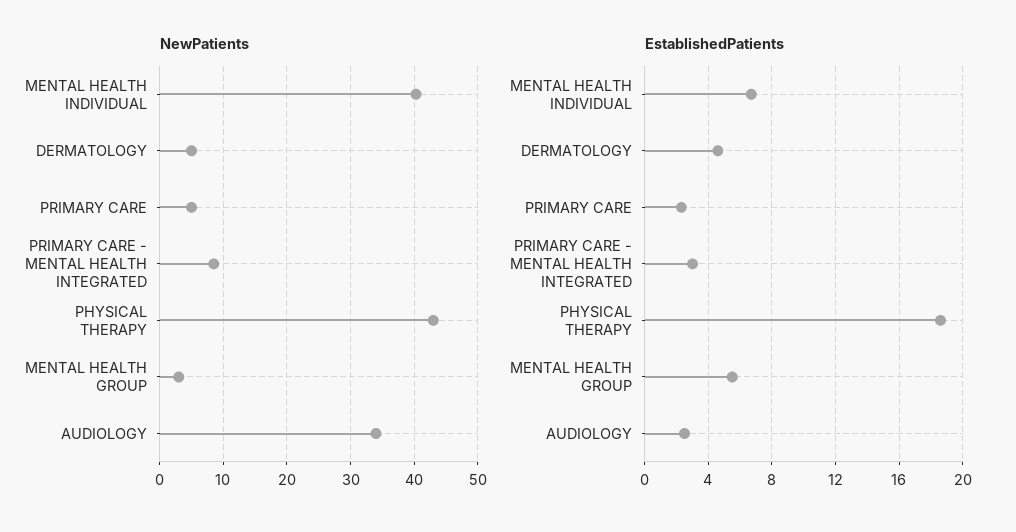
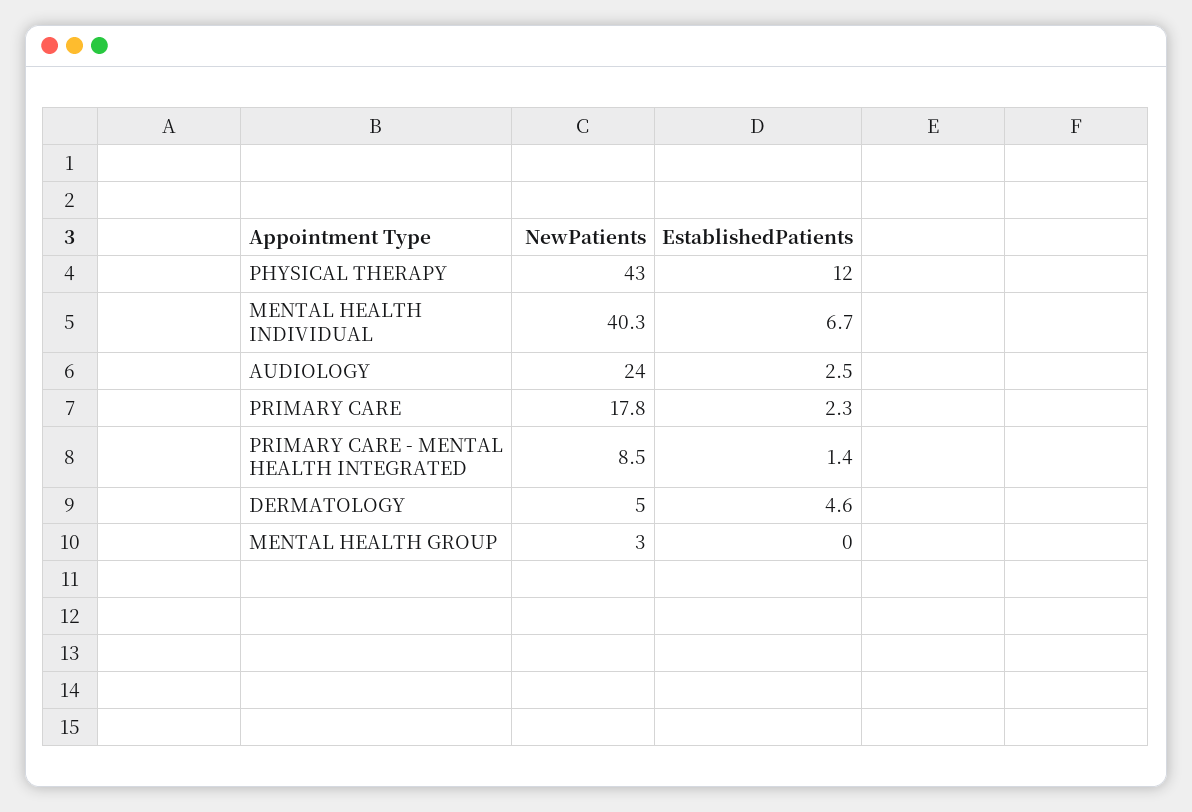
NewPatients, PRIMARY CARE: 5 -> 17.8
NewPatients, AUDIOLOGY: 34 -> 24
EstablishedPatients, PRIMARY CARE - MENTAL HEALTH INTEGRATED: 3 -> 1.4
EstablishedPatients, PHYSICAL THERAPY: 18.5 -> 12
EstablishedPatients, MENTAL HEALTH GROUP: 5.5 -> 0

